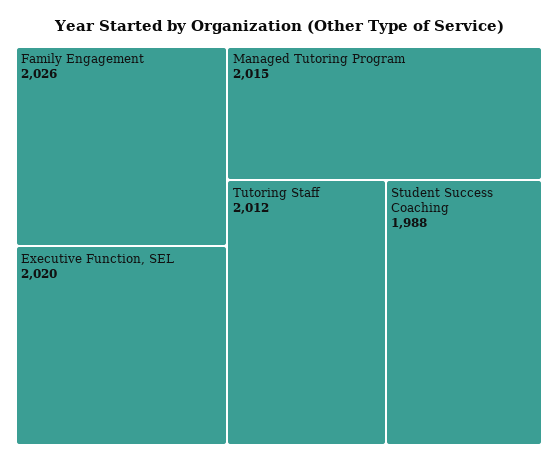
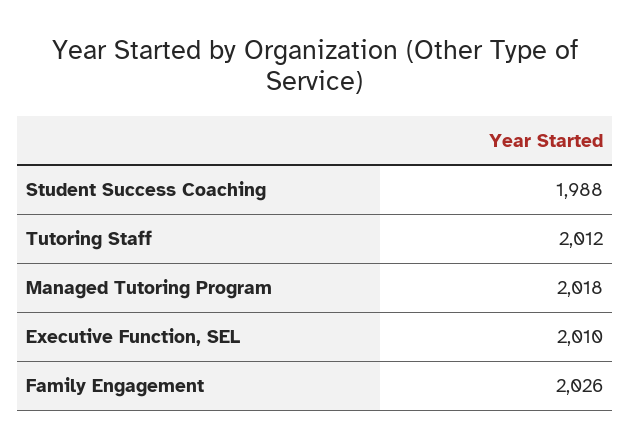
Executive Function, SEL: 2020 -> 2010
Managed Tutoring Program: 2015 -> 2018

